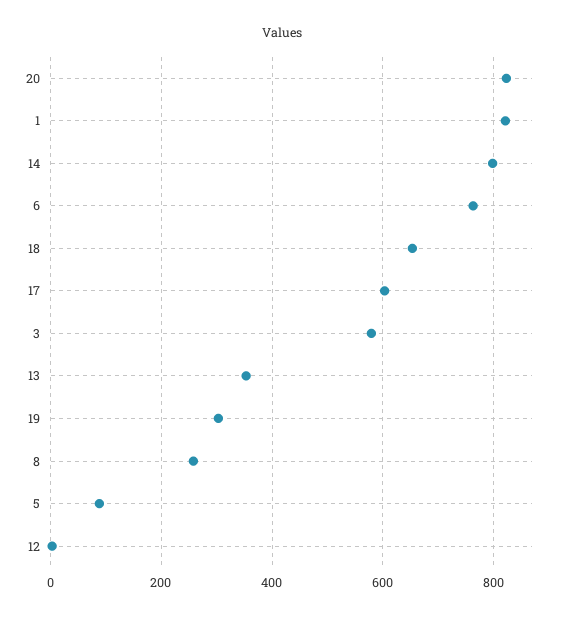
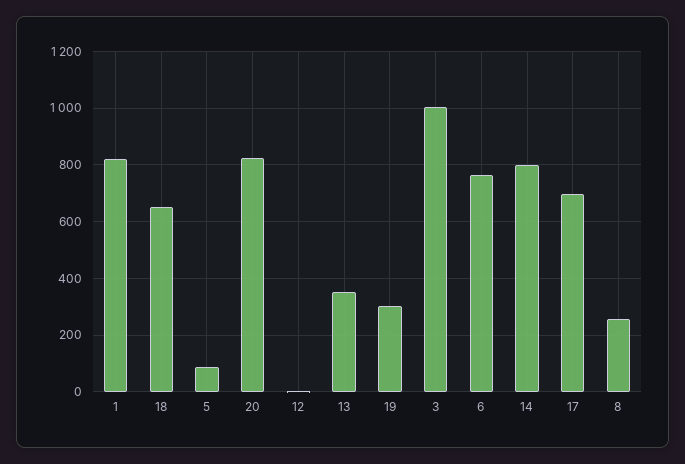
17: 600 -> 700
3: 580 -> 1000

